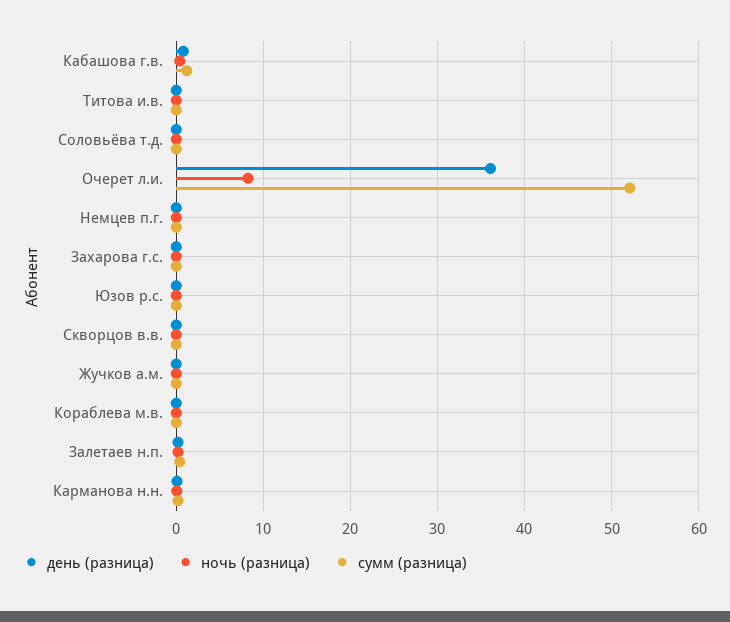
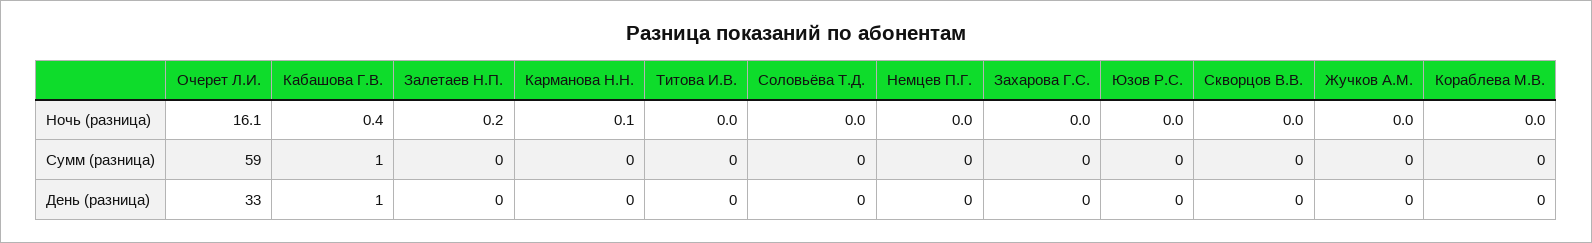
день (разница), Очерет л.и.: 36 -> 33
ночь (разница), Очерет л.и.: 8 -> 16.1
сумм (разница), Очерет л.и.: 52 -> 59

